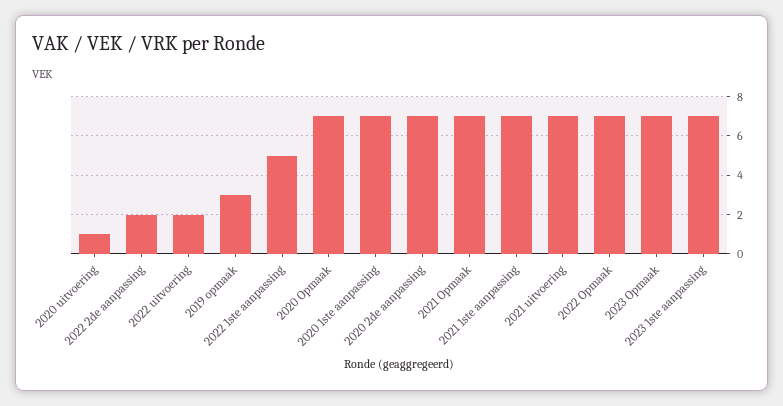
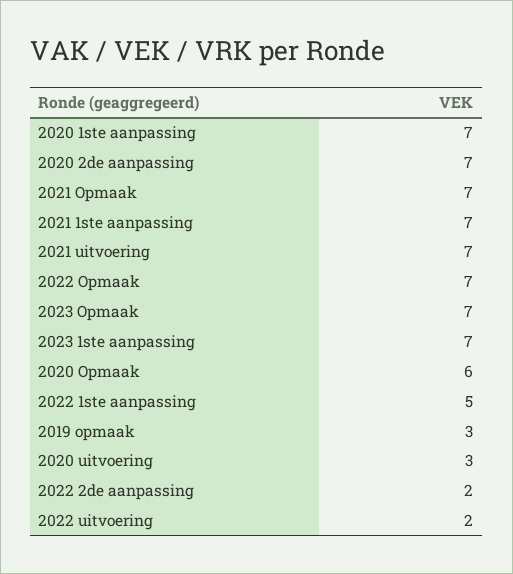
2020 uitvoering: 1 -> 3
2020 Opmaak: 7 -> 6

